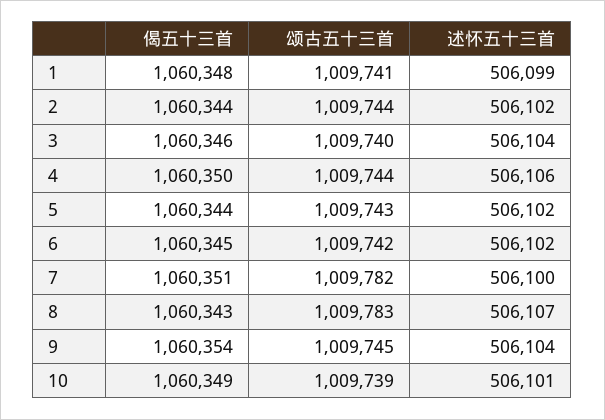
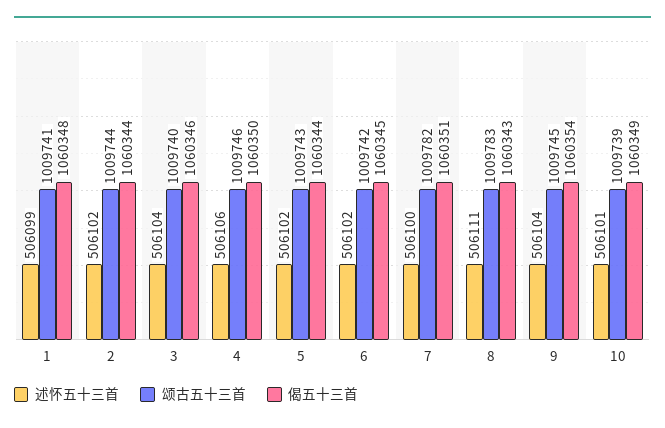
颂古五十三首, 4: 1009744 -> 1009746
述怀五十三首, 8: 506107 -> 506111

